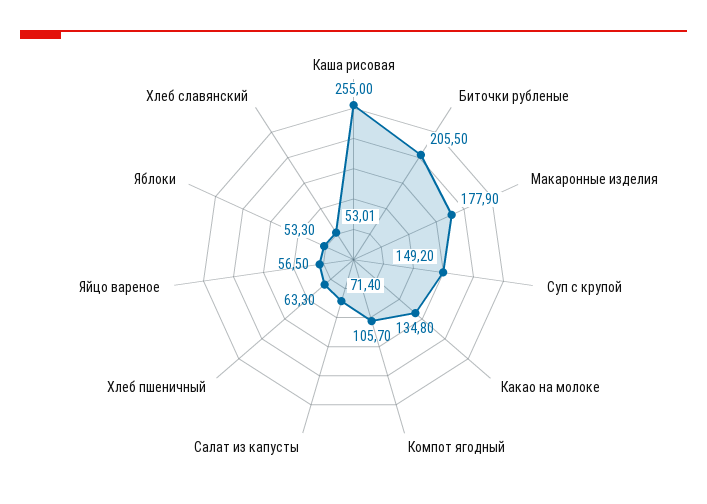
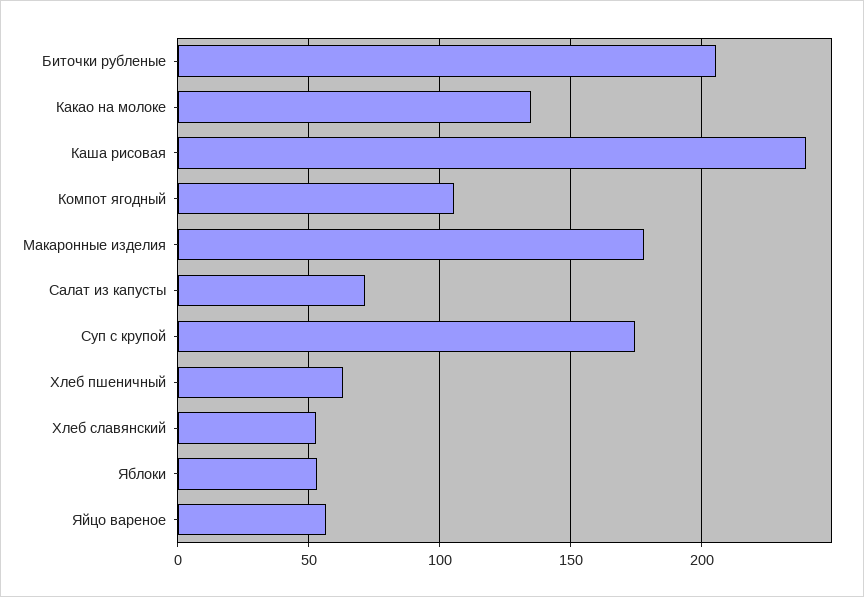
Каша рисовая: 255 -> 240
Суп с крупой: 149.2 -> 175

